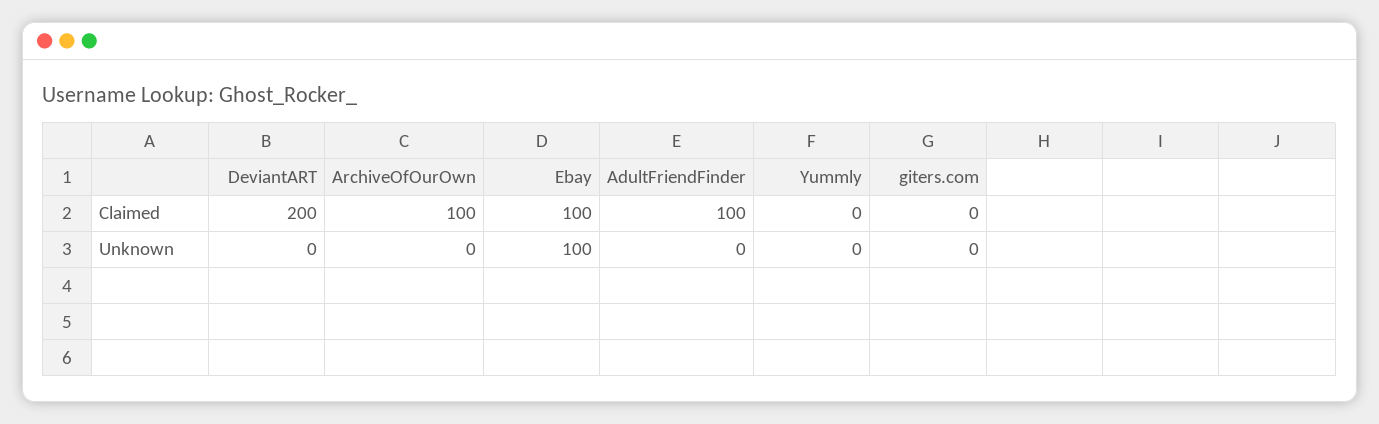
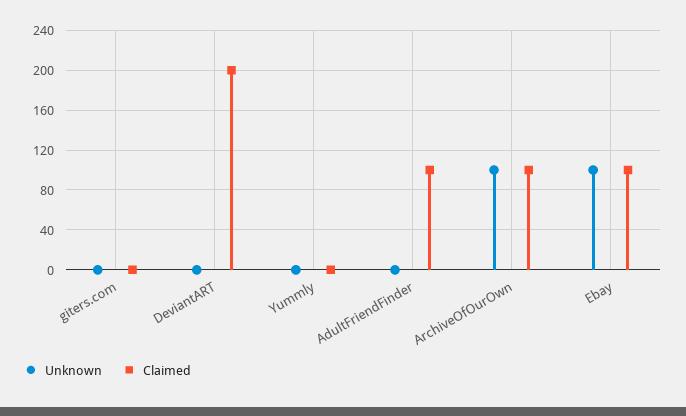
Unknown, ArchiveOfOurOwn: 0 -> 100

